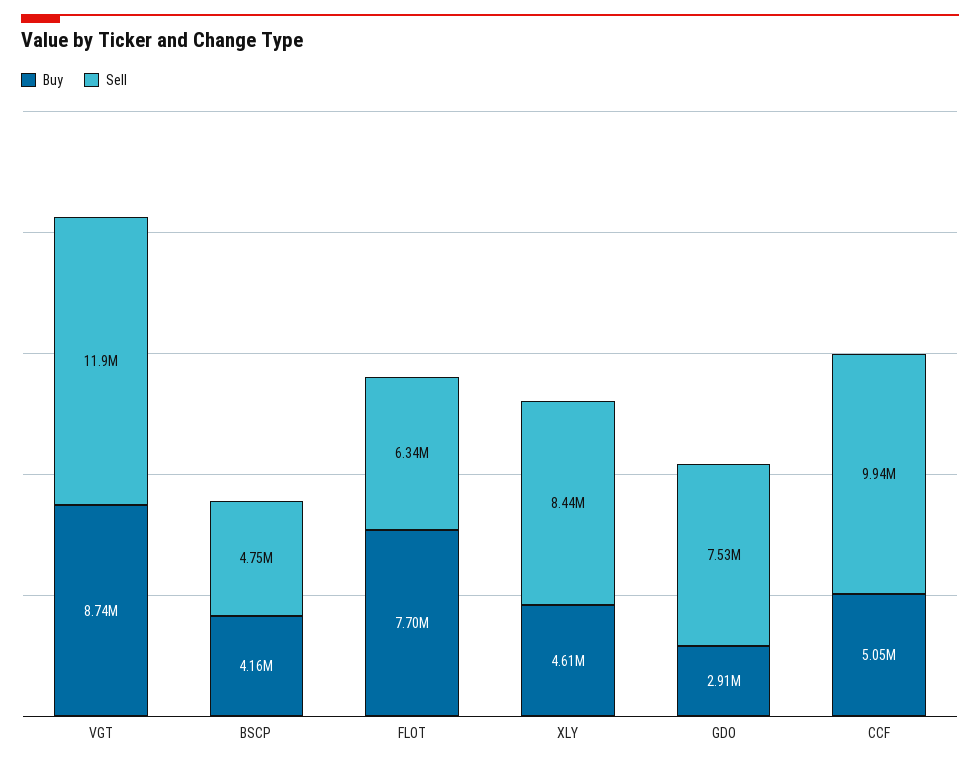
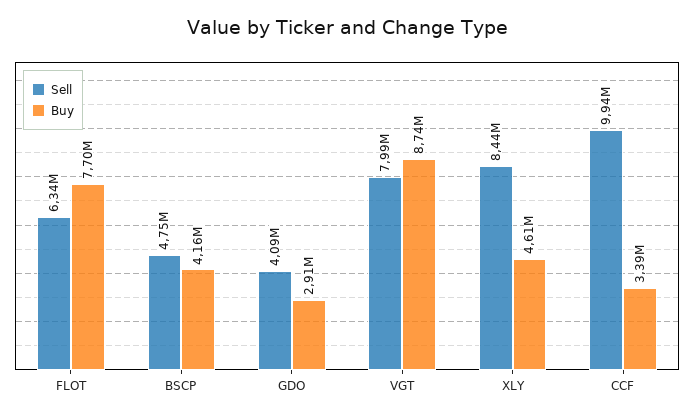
Sell, VGT: 11900000 -> 7990000
Sell, GDO: 7530000 -> 4090000
Buy, CCF: 5050000 -> 3390000

